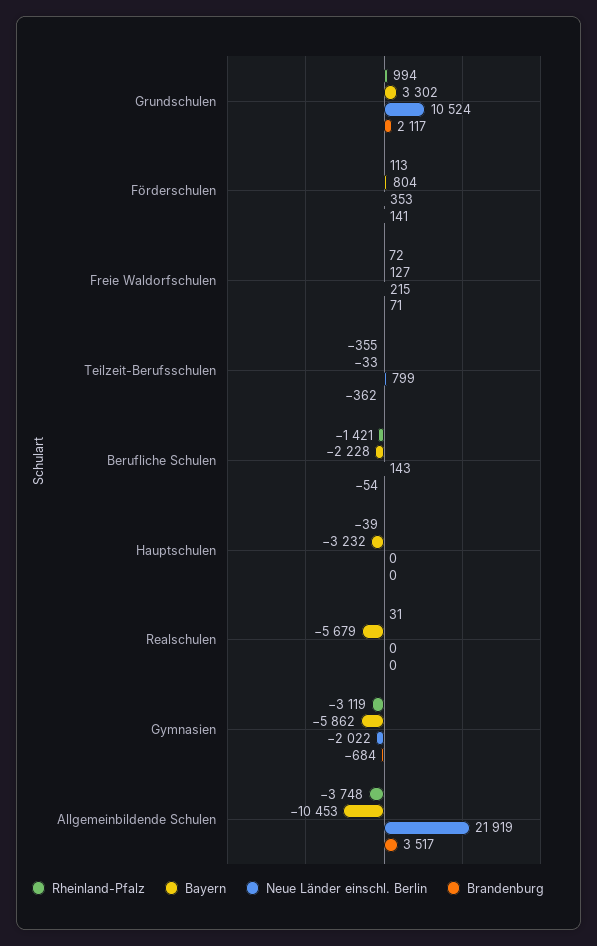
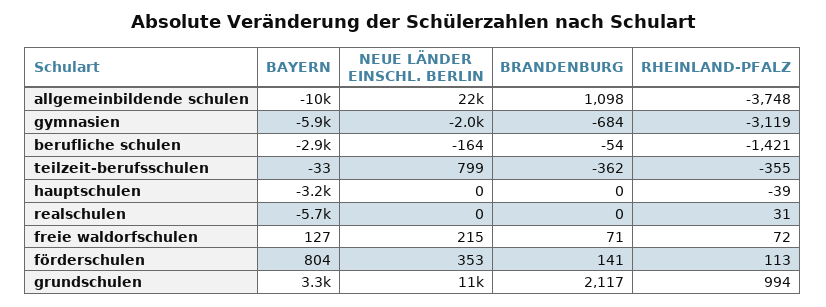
Bayern, Berufliche Schulen: -2228 -> -2900
Neue Länder einschl. Berlin, Berufliche Schulen: 143 -> -164
Brandenburg, Allgemeinbildende Schulen: 3517 -> 1098

